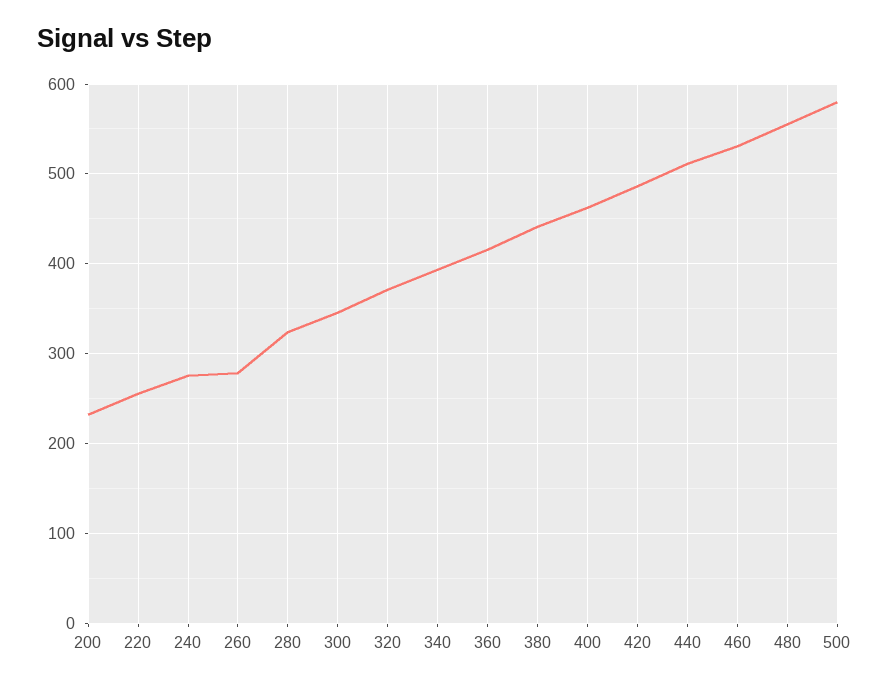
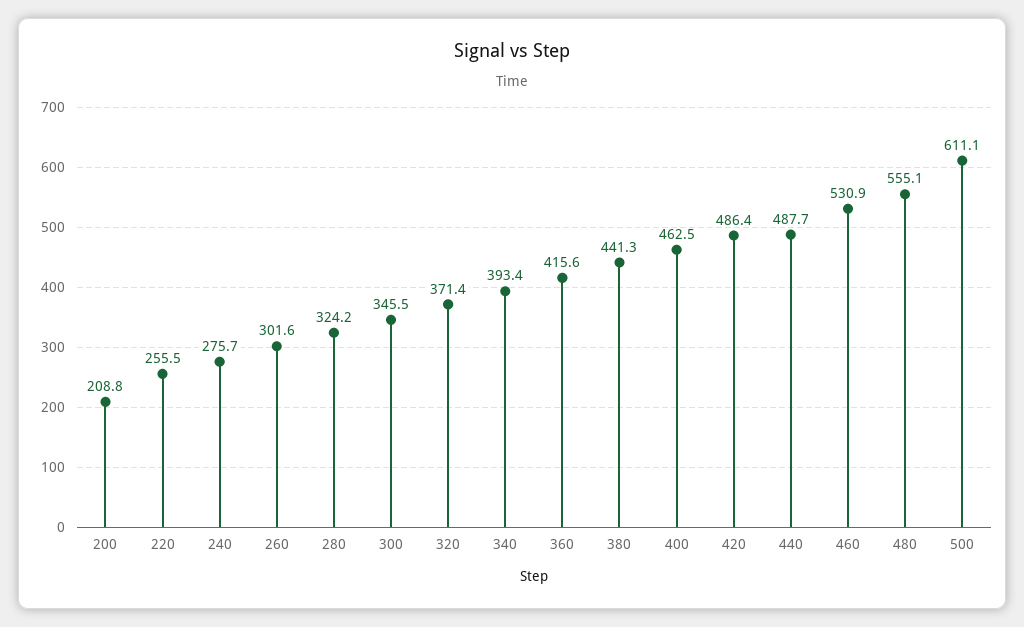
200: 230 -> 208.8
260: 280 -> 301.6
440: 510 -> 487.7
500: 580 -> 611.1

